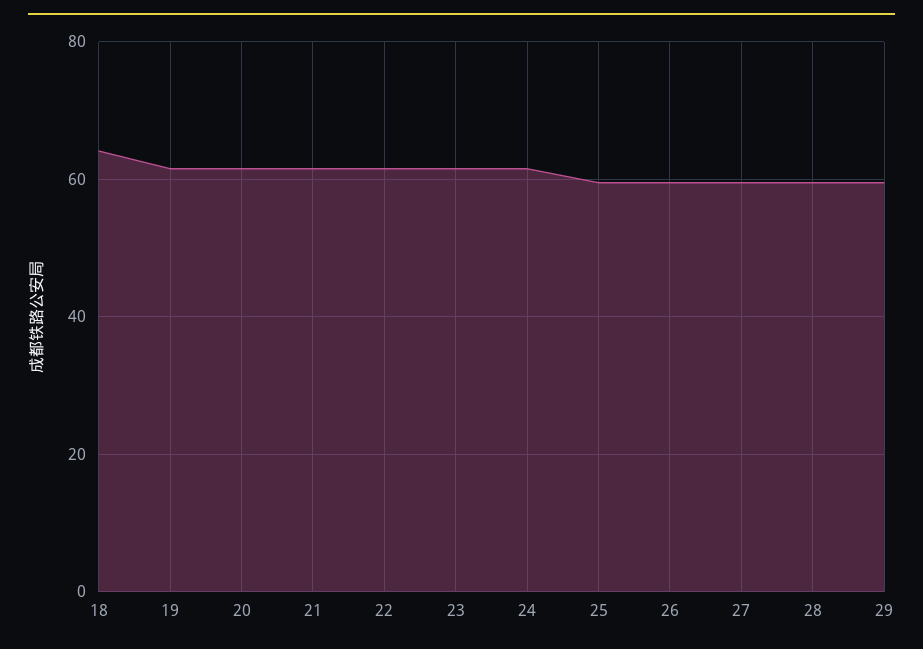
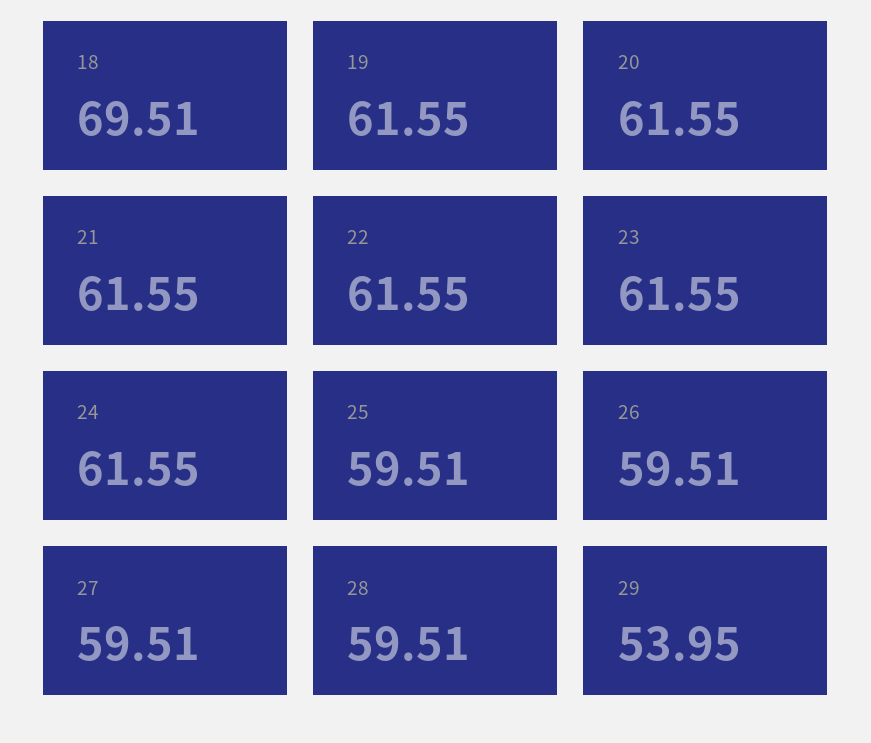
18: 64 -> 69.51
29: 60 -> 53.95

